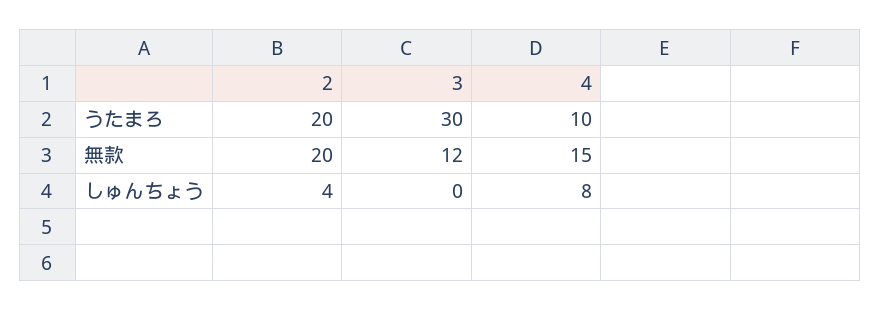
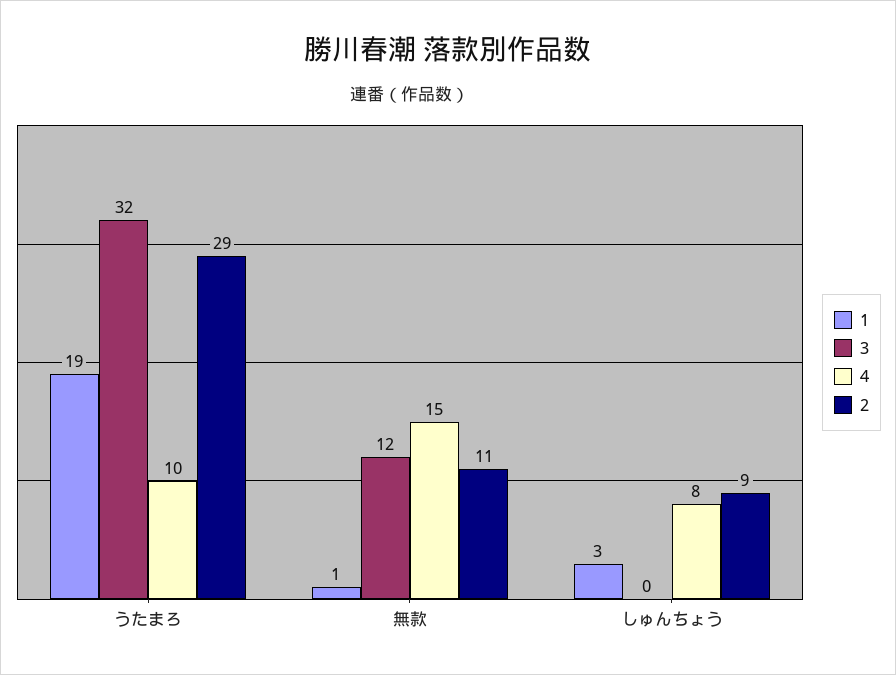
2, うたまろ: 20 -> 29
3, うたまろ: 30 -> 32
2, 無款: 20 -> 11
2, しゅんちょう: 4 -> 9
1, うたまろ: none -> 19
1, 無款: none -> 1
1, しゅんちょう: none -> 3

